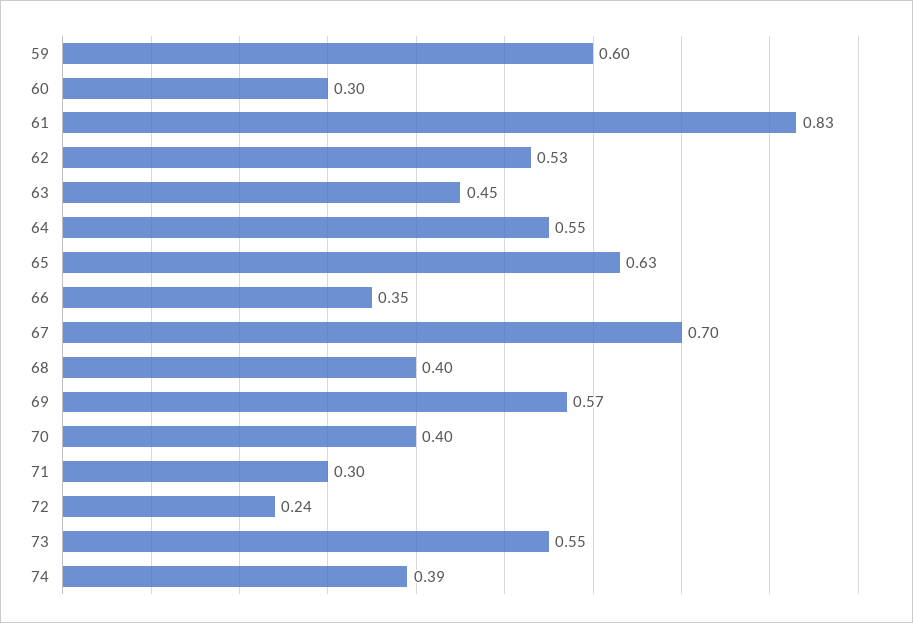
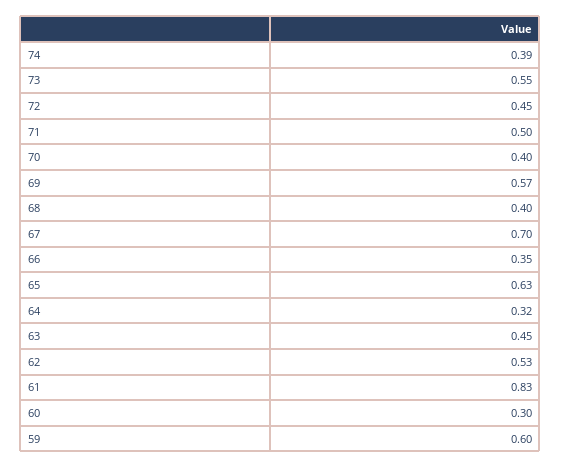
64: 0.55 -> 0.32
71: 0.3 -> 0.5
72: 0.24 -> 0.45

